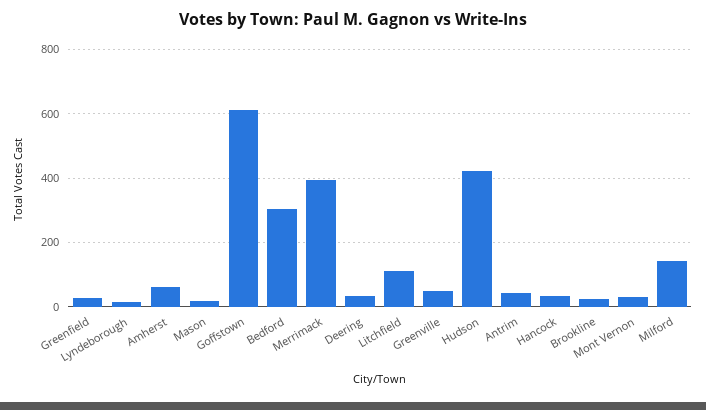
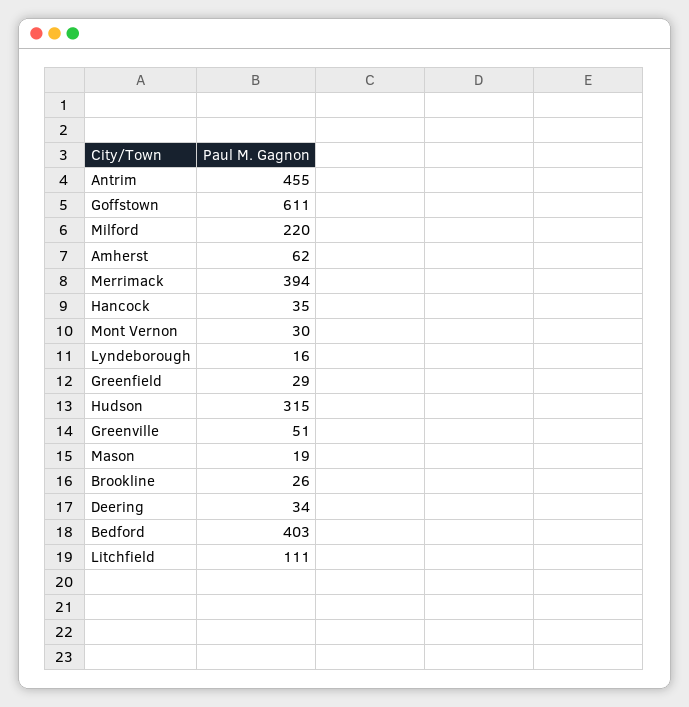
Bedford: 300 -> 403
Hudson: 420 -> 315
Antrim: 40 -> 455
Milford: 140 -> 220

